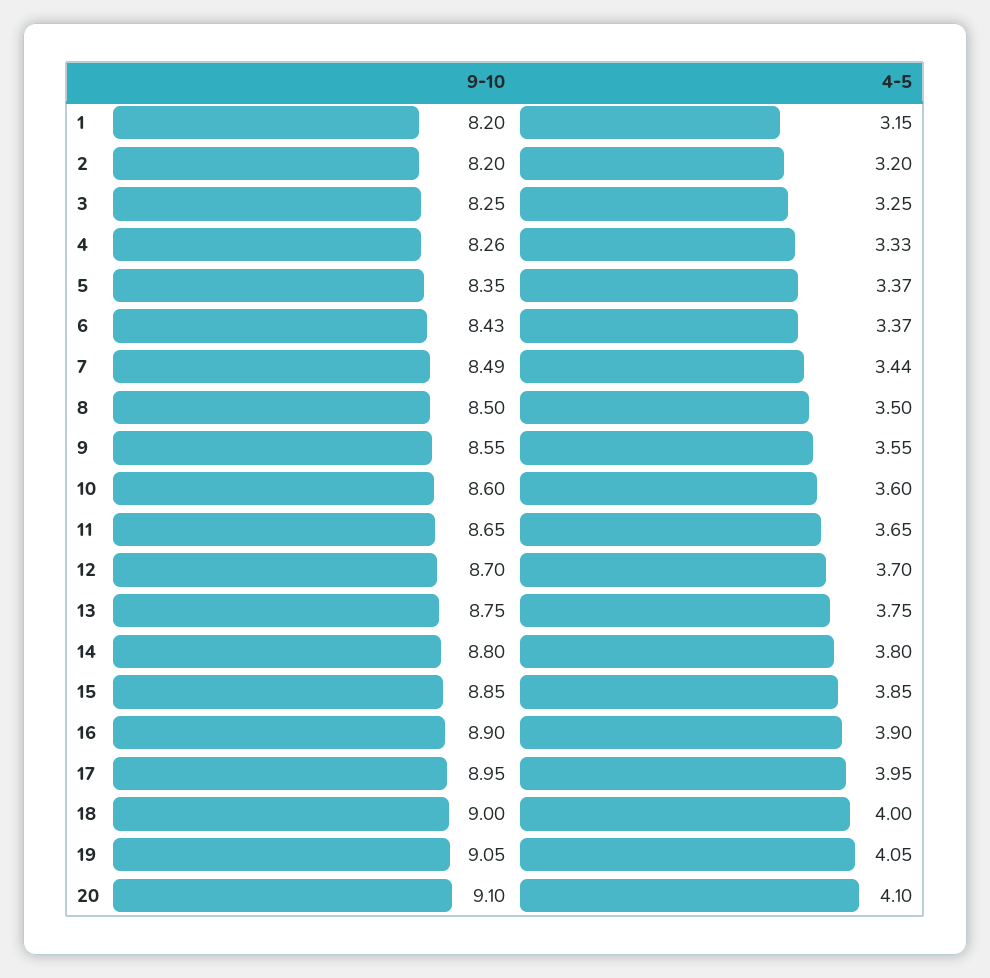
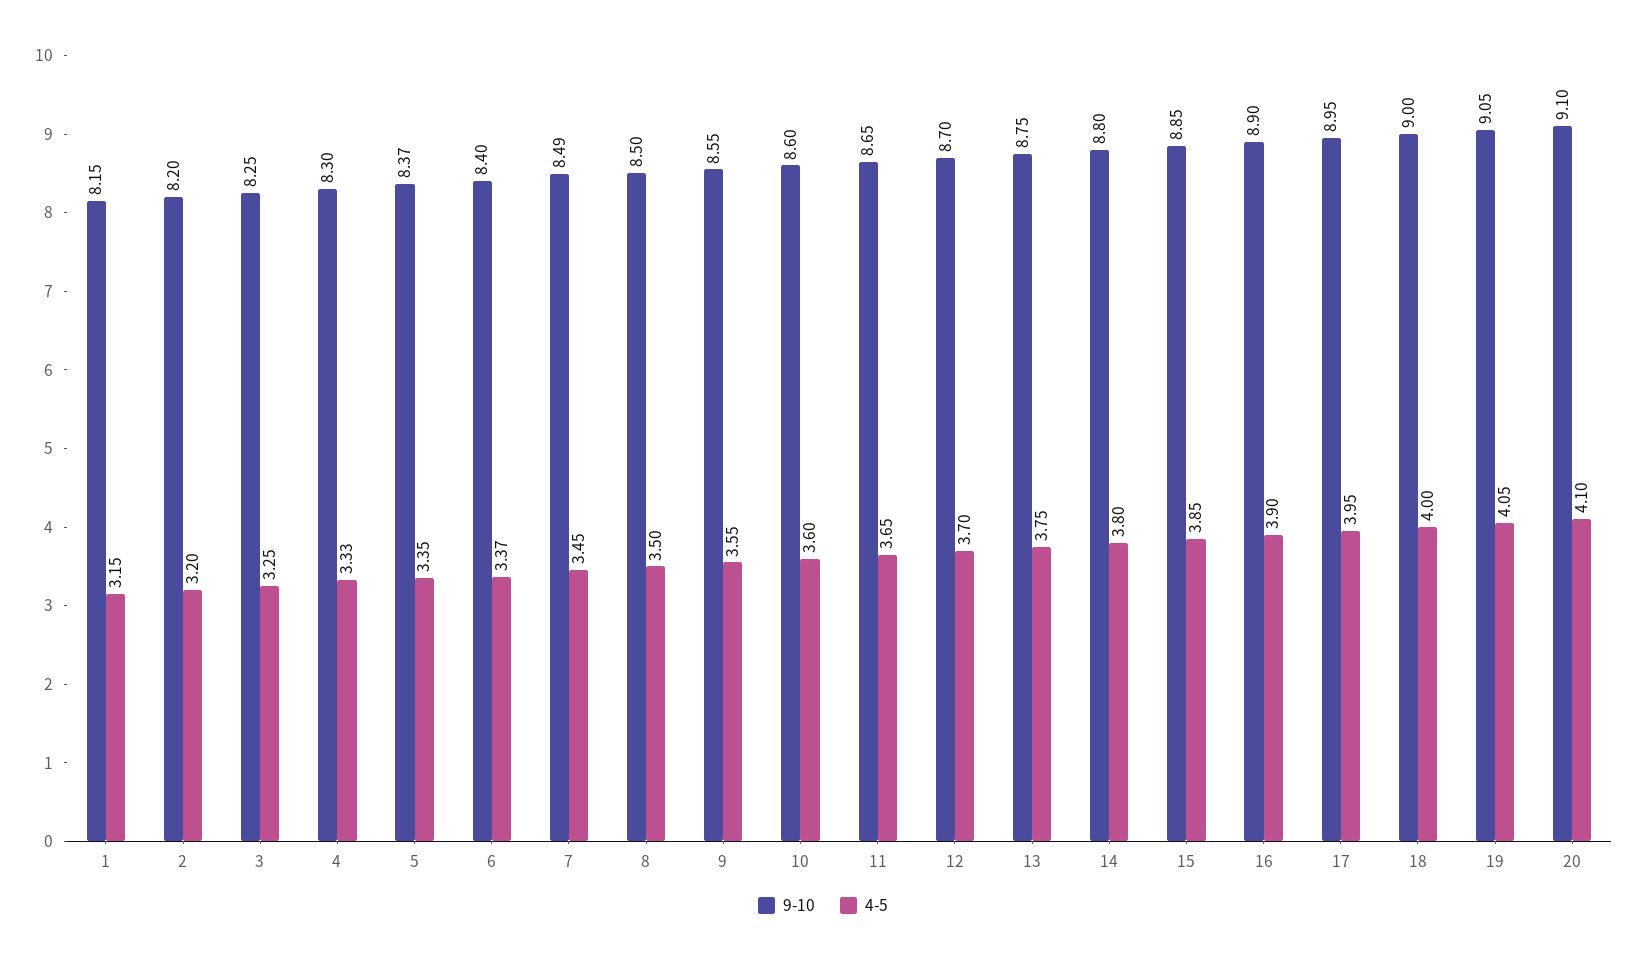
9-10, 1: 8.2 -> 8.15
9-10, 4: 8.26 -> 8.3
9-10, 5: 8.35 -> 8.37
4-5, 5: 3.37 -> 3.35
9-10, 6: 8.43 -> 8.4
4-5, 7: 3.44 -> 3.45

